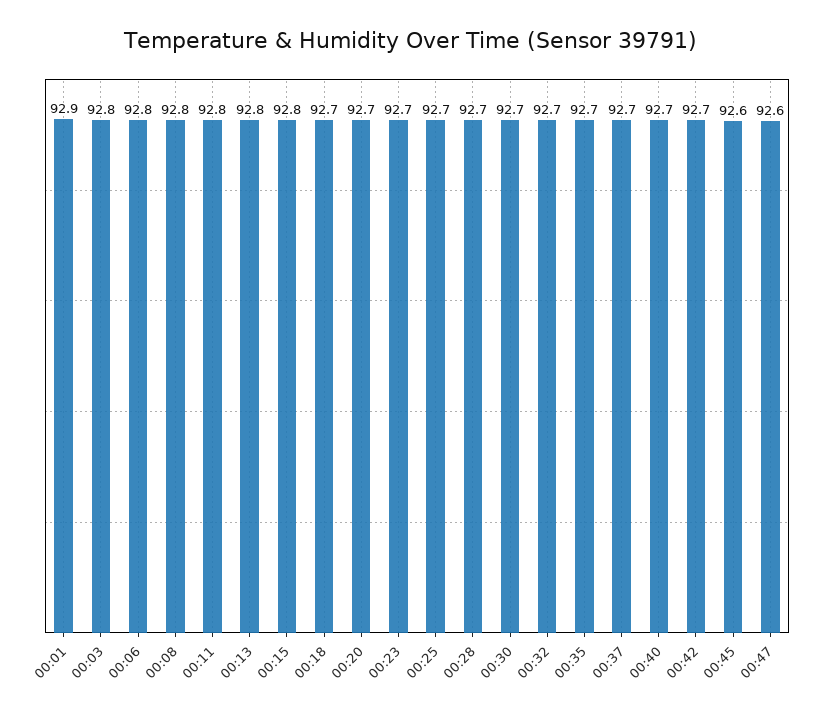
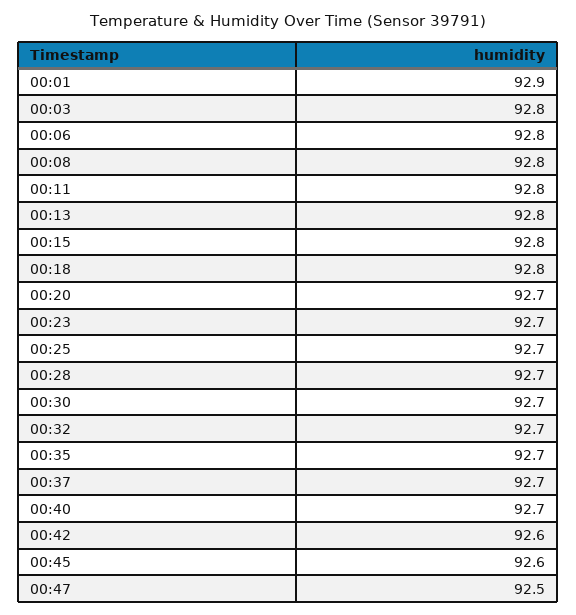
00:18: 92.7 -> 92.8
00:42: 92.7 -> 92.6
00:47: 92.6 -> 92.5

